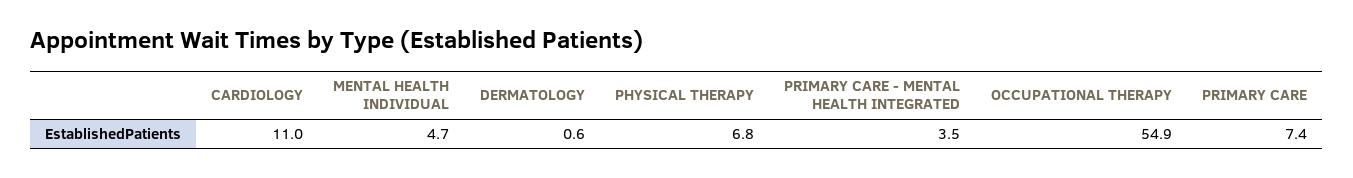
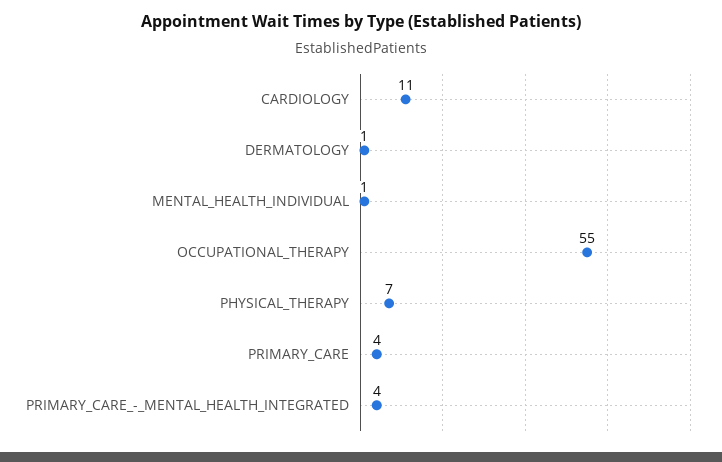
MENTAL HEALTH INDIVIDUAL: 4.7 -> 1
PRIMARY CARE: 7.4 -> 4

